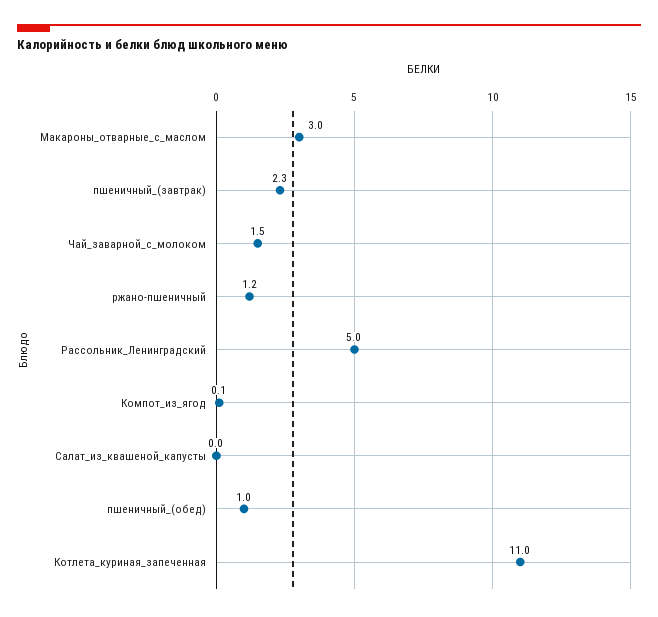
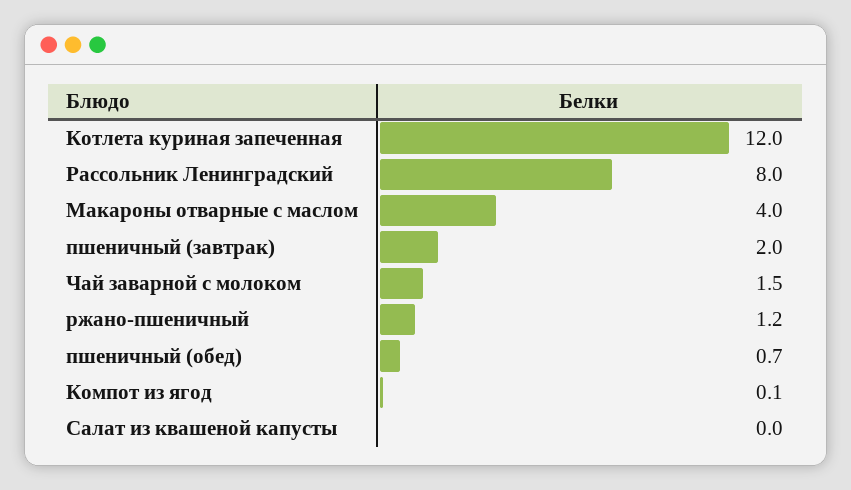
Макароны_отварные_с_маслом: 3 -> 4
пшеничный_(завтрак): 2.3 -> 2
Рассольник_Ленинградский: 5 -> 8
пшеничный_(обед): 1 -> 0.7
Котлета_куриная_запеченная: 11 -> 12

